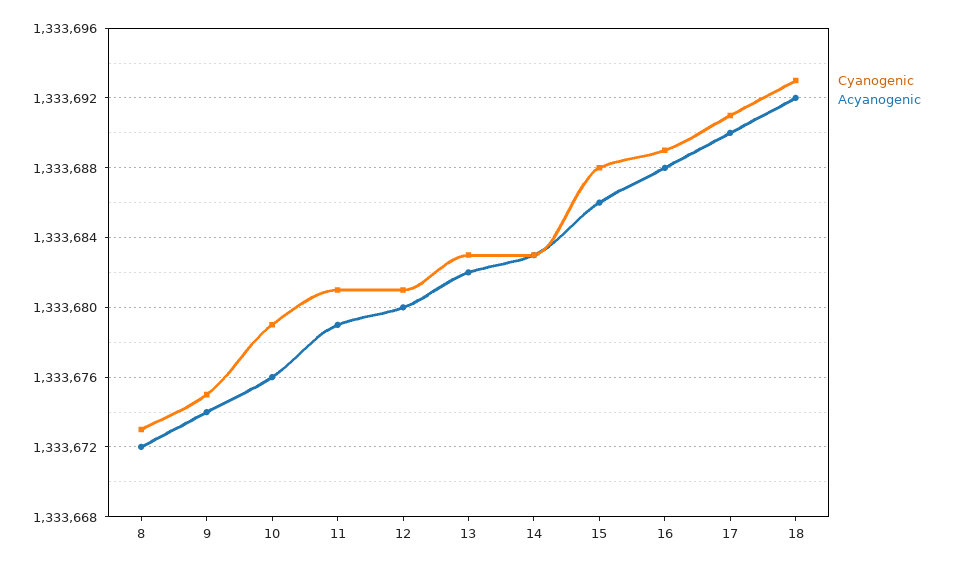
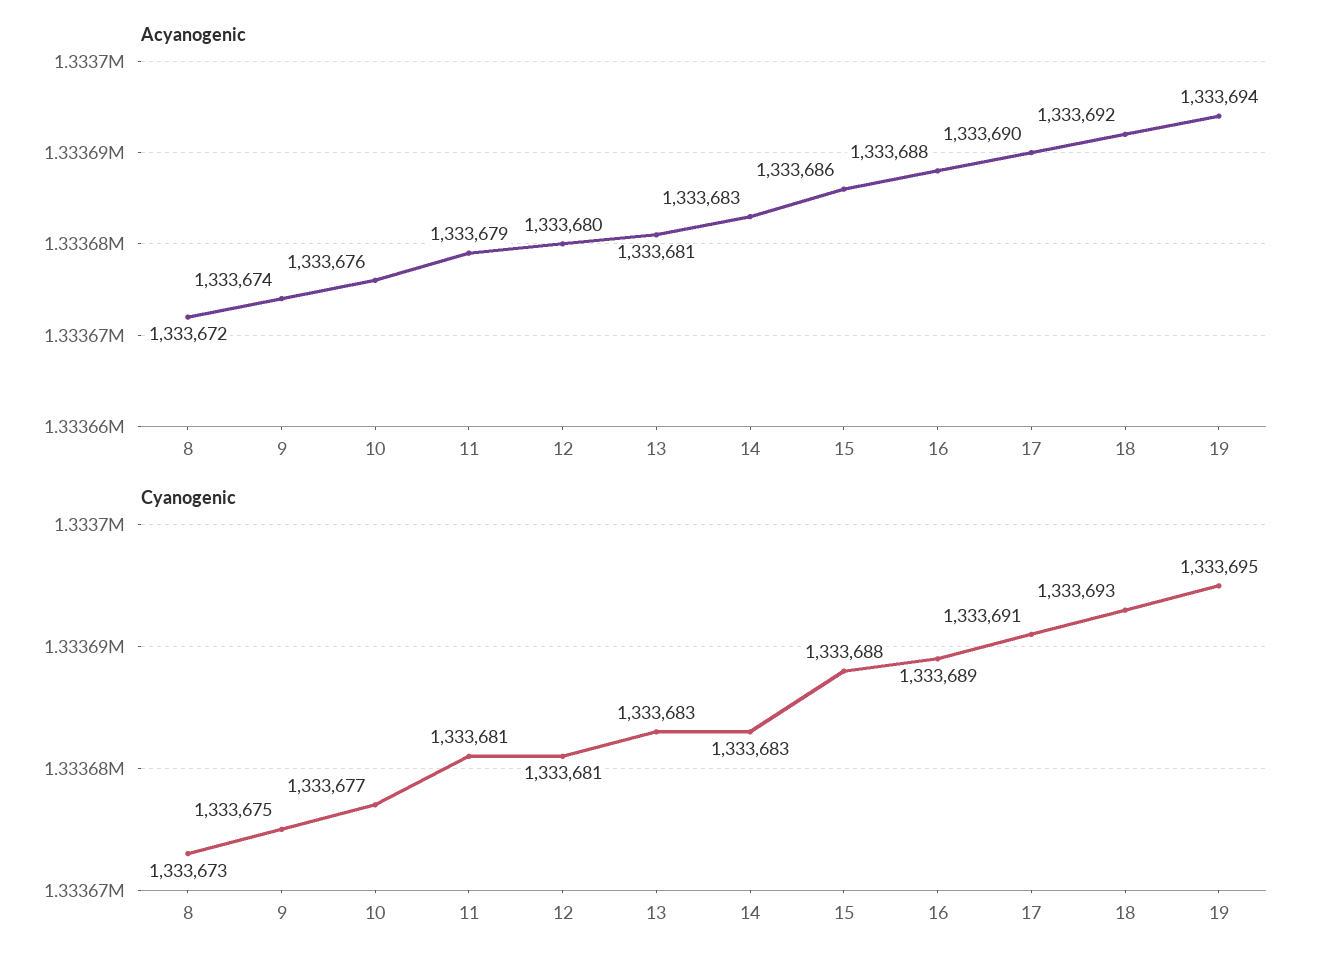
Cyanogenic, 10: 1333679 -> 1333677
Acyanogenic, 13: 1333682 -> 1333681
Acyanogenic, 19: none -> 1333694
Cyanogenic, 19: none -> 1333695

